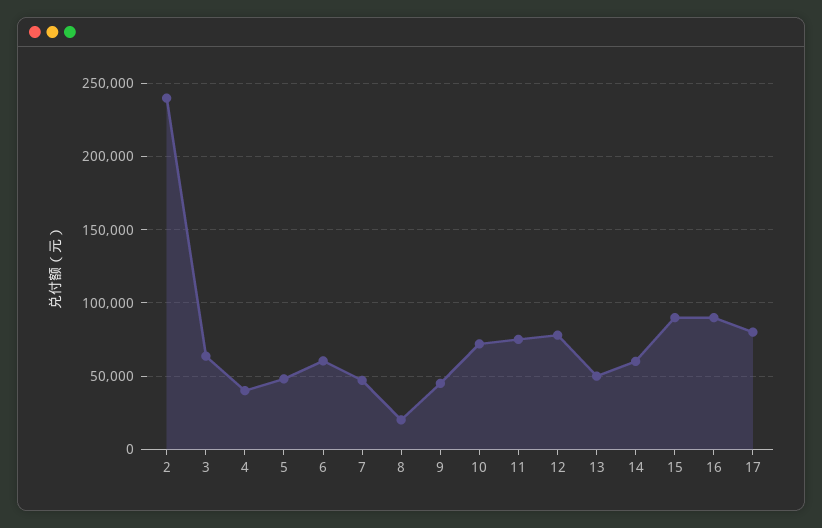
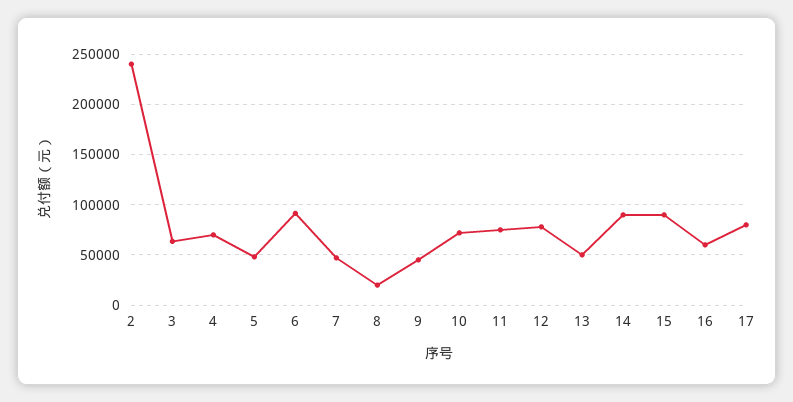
4: 40000 -> 70000
6: 60000 -> 90000
14: 60000 -> 90000
16: 90000 -> 60000

